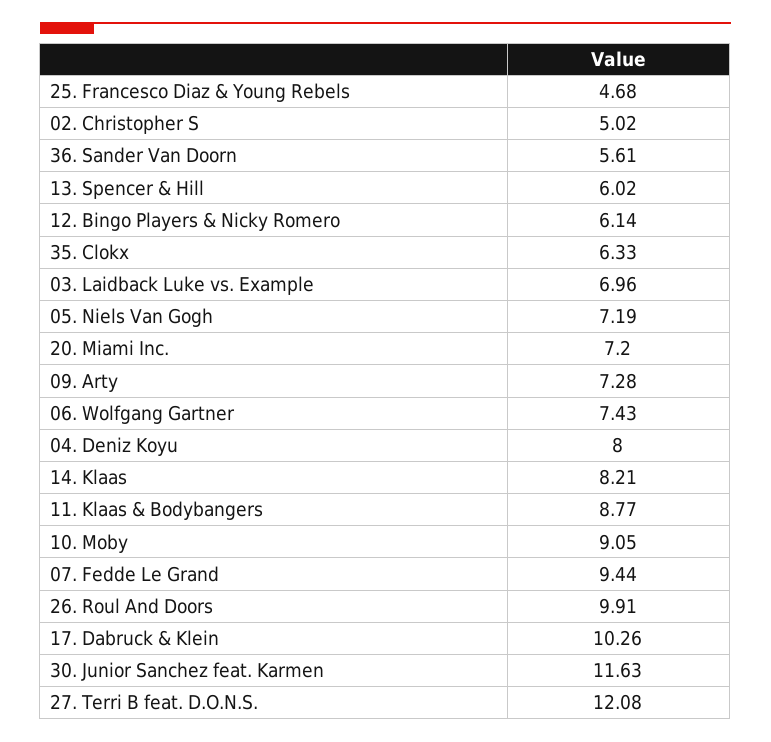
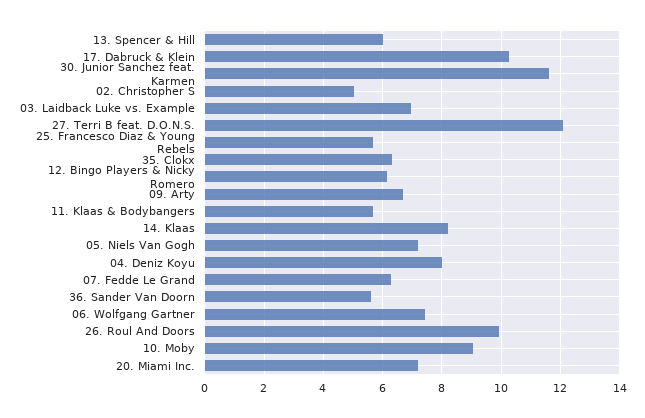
25. Francesco Diaz & Young Rebels: 4.68 -> 5.75
09. Arty: 7.28 -> 6.75
11. Klaas & Bodybangers: 8.77 -> 5.75
07. Fedde Le Grand: 9.44 -> 6.25

